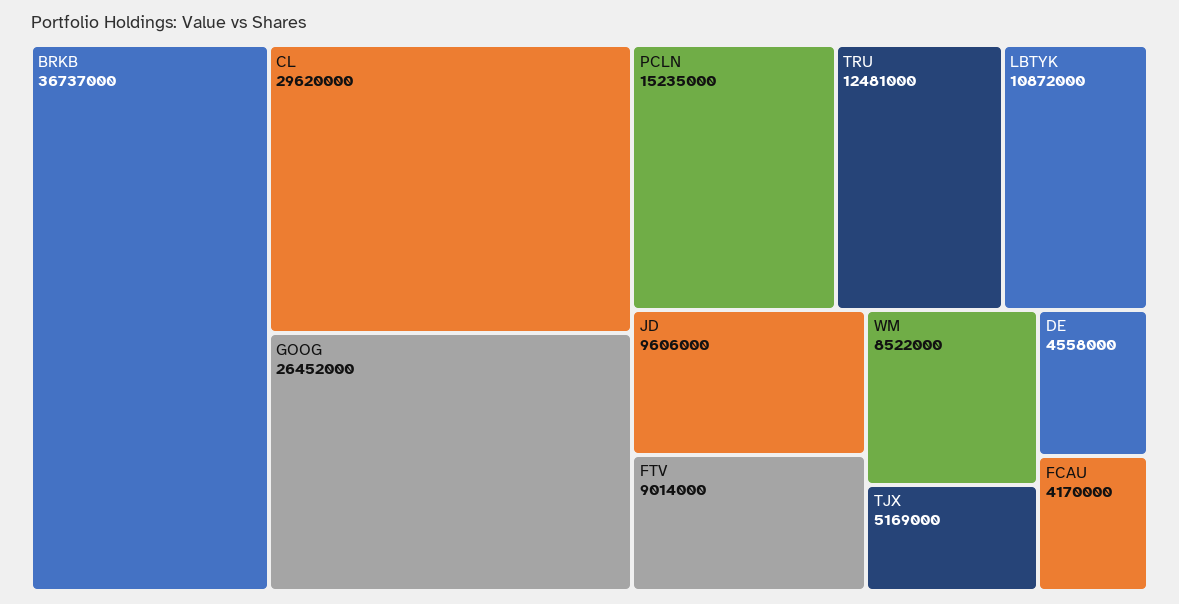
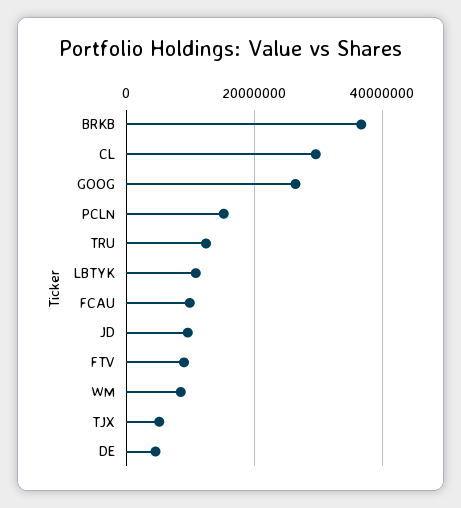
FCAU: 4170000 -> 10000000

